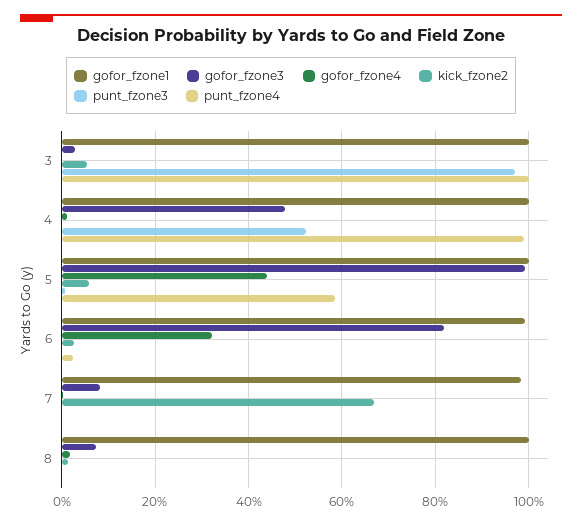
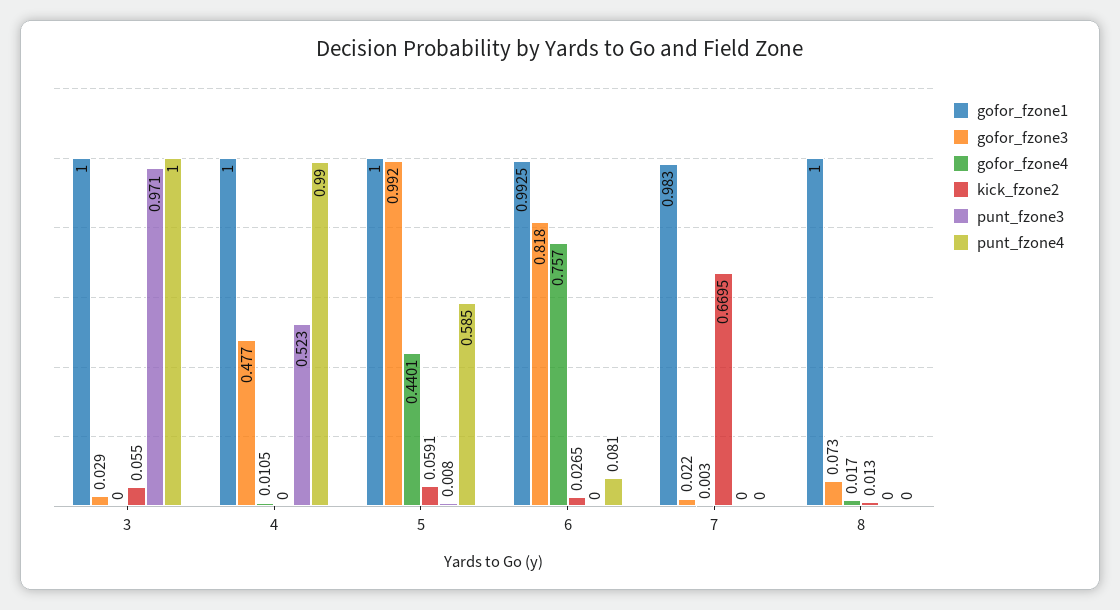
gofor_fzone4, 6: 0.32 -> 0.757
punt_fzone4, 6: 0.02 -> 0.081
gofor_fzone3, 7: 0.08 -> 0.022

